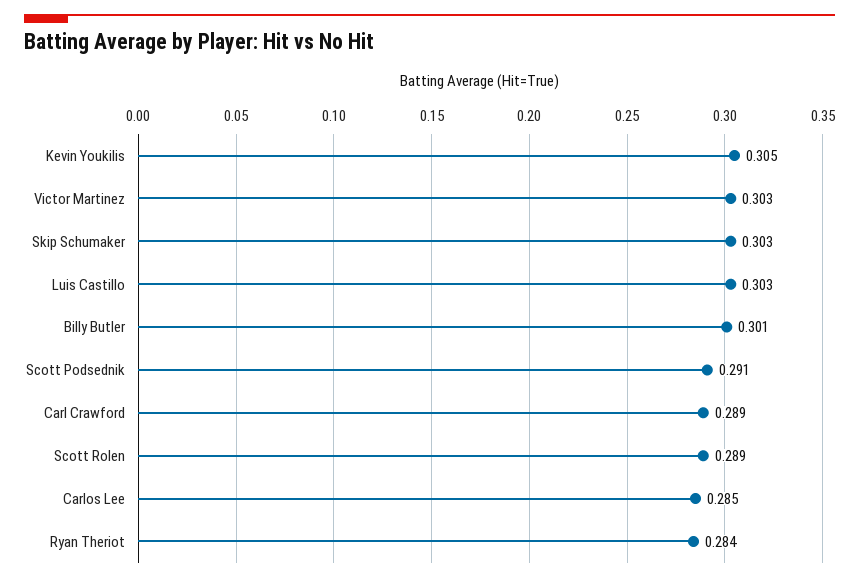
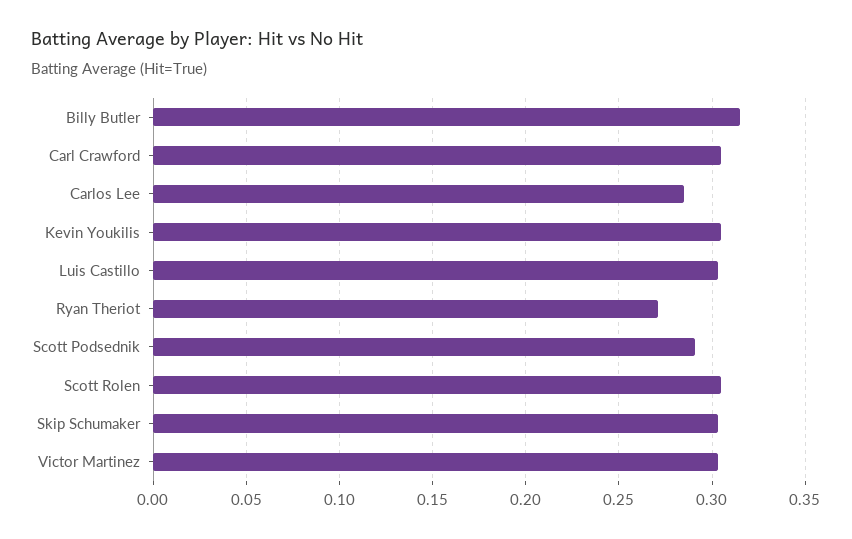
Billy Butler: 0.301 -> 0.315
Carl Crawford: 0.289 -> 0.305
Scott Rolen: 0.289 -> 0.305
Ryan Theriot: 0.284 -> 0.27

